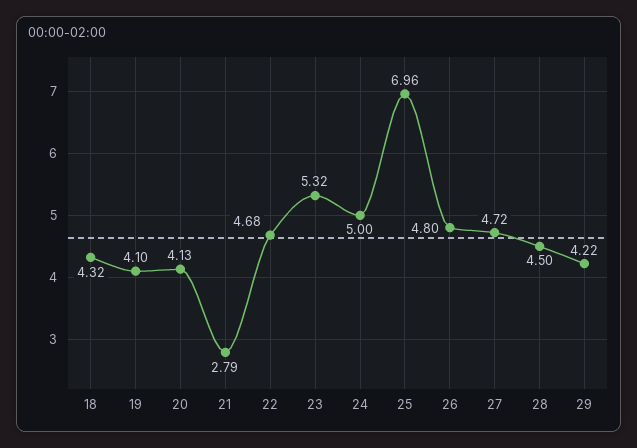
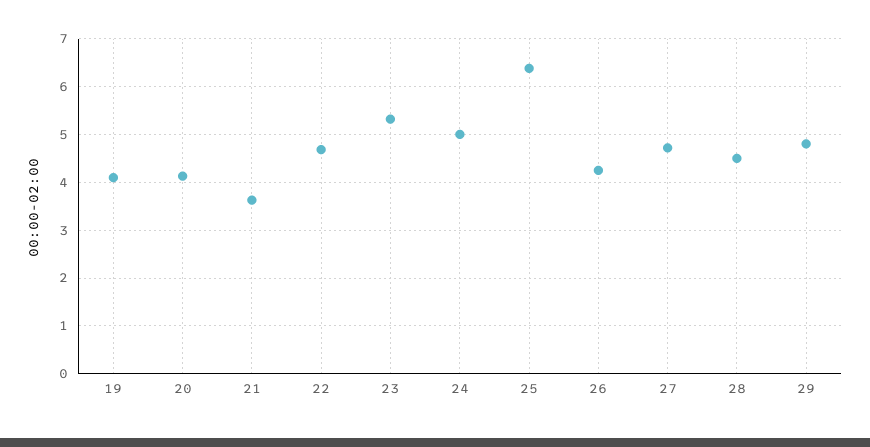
18: 4.32 -> none
21: 2.79 -> 3.6
25: 6.96 -> 6.4
26: 4.8 -> 4.2
29: 4.22 -> 4.8

